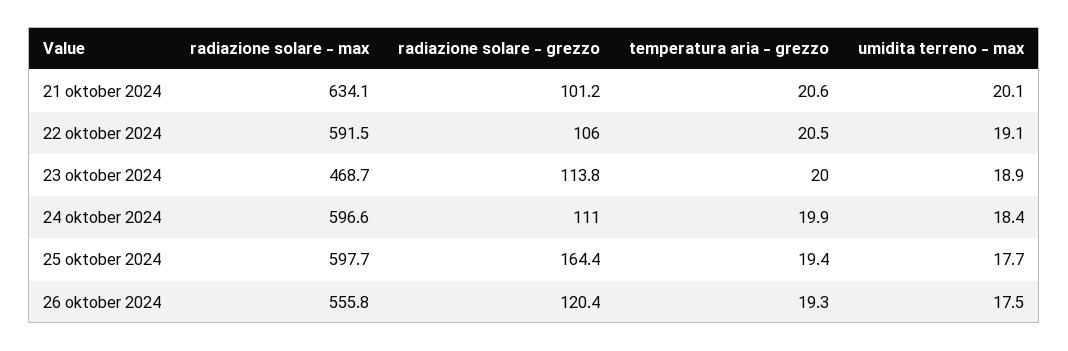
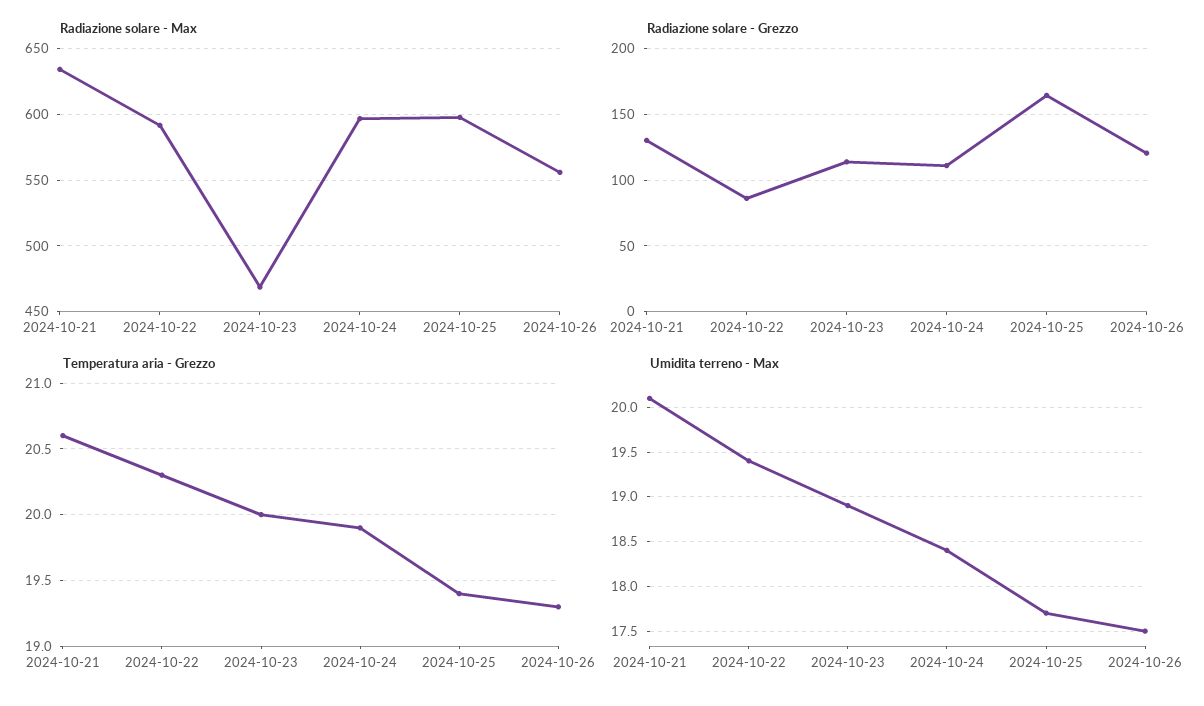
radiazione solare - grezzo, 21 oktober 2024: 101.2 -> 130
radiazione solare - grezzo, 22 oktober 2024: 106 -> 85
temperatura aria - grezzo, 22 oktober 2024: 20.5 -> 20.3
umidita terreno - max, 22 oktober 2024: 19.1 -> 19.4

